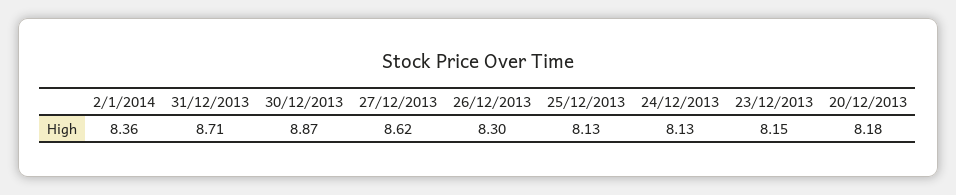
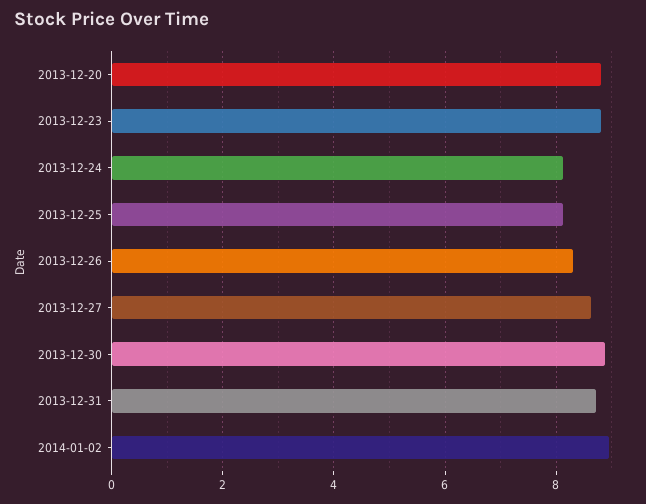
2/1/2014: 8.36 -> 9
23/12/2013: 8.15 -> 8.8
20/12/2013: 8.18 -> 8.8

